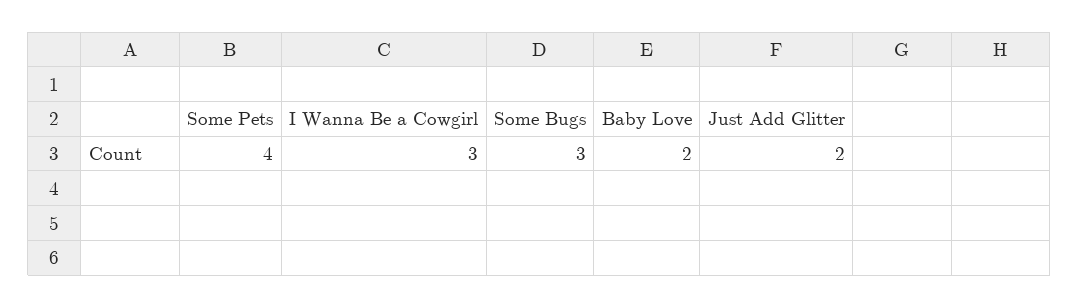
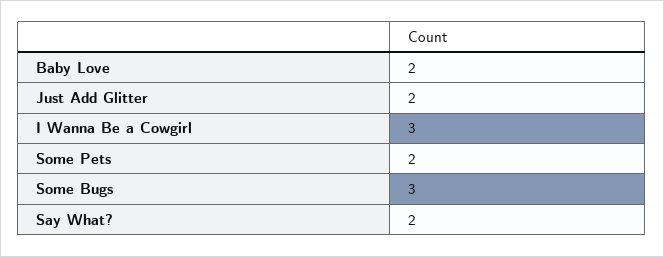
Some Pets: 4 -> 2
Say What?: none -> 2

